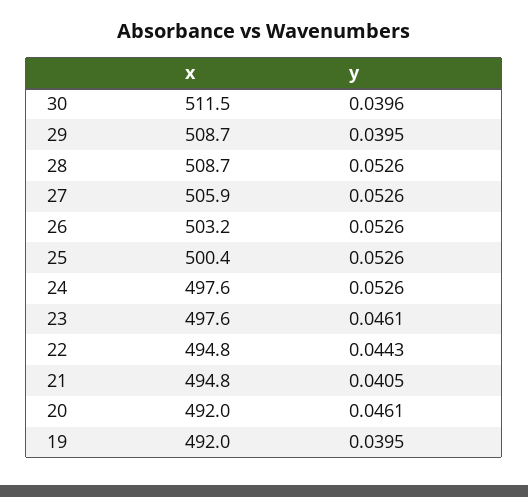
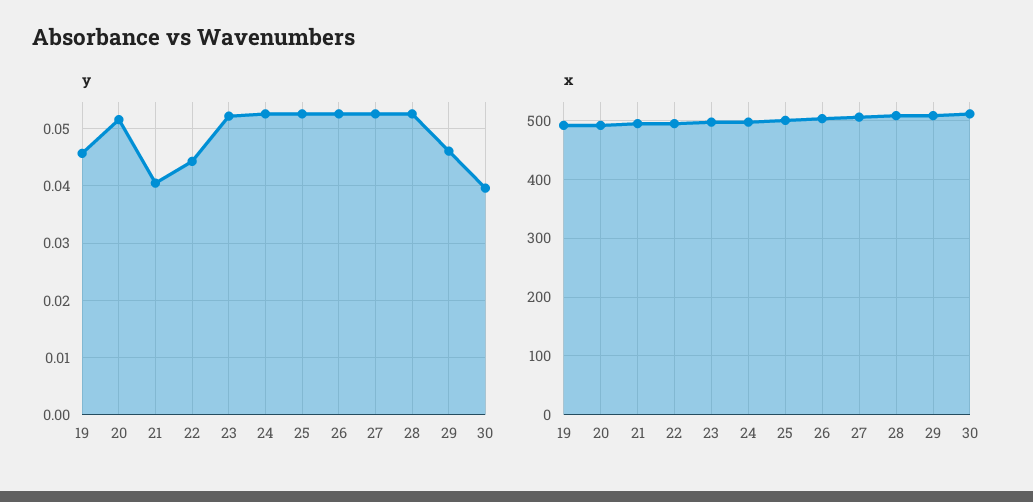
y, 29: 0.0395 -> 0.046
y, 23: 0.0461 -> 0.052
y, 20: 0.0461 -> 0.052
y, 19: 0.0395 -> 0.046

